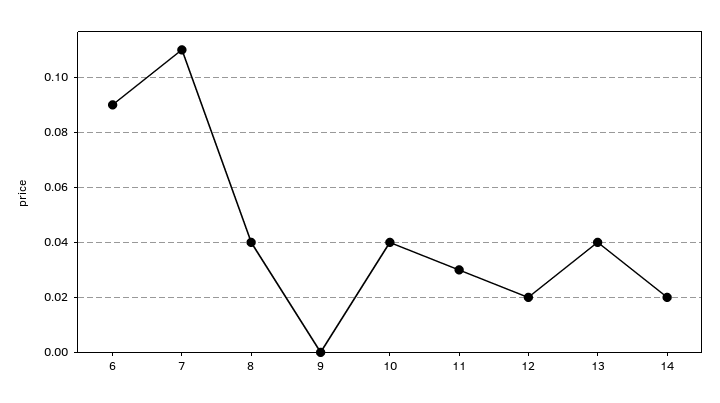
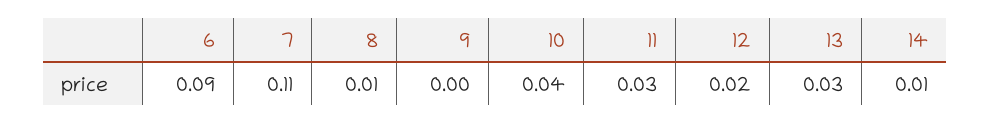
8: 0.04 -> 0.01
13: 0.04 -> 0.03
14: 0.02 -> 0.01

